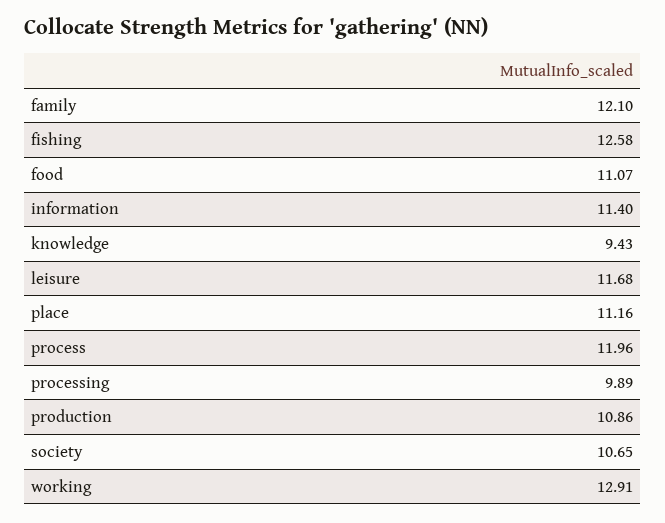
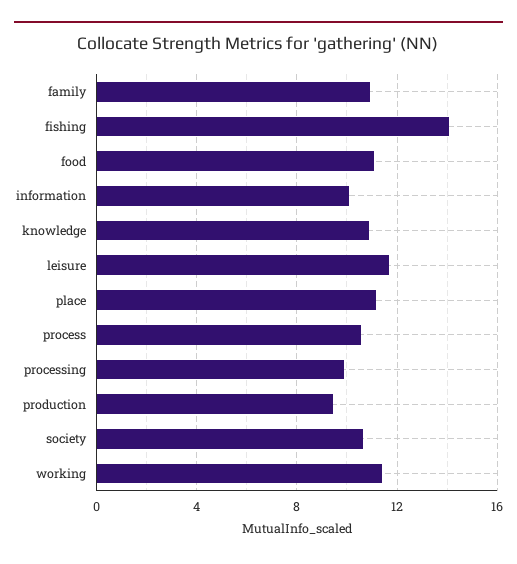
family: 12.1 -> 11
fishing: 12.58 -> 14
information: 11.4 -> 10
knowledge: 9.43 -> 11
process: 11.96 -> 10.5
production: 10.86 -> 9.5
working: 12.91 -> 11.5

